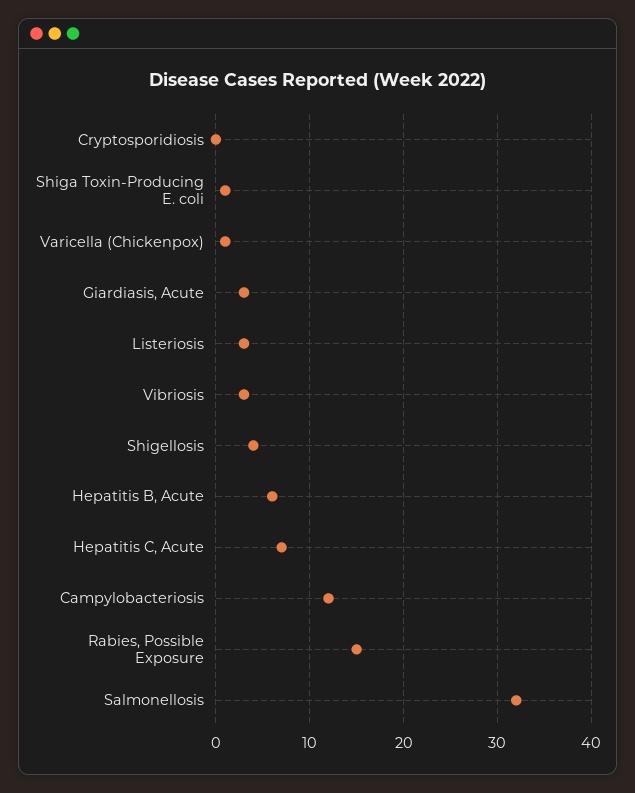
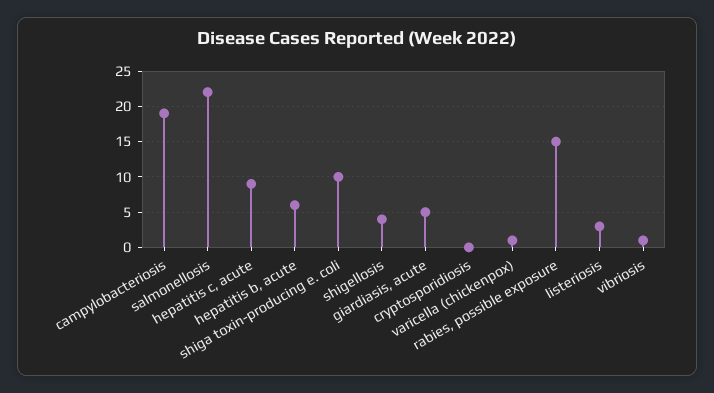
Shiga Toxin-Producing E. coli: 1 -> 10
Giardiasis, Acute: 3 -> 5
Vibriosis: 3 -> 1
Hepatitis C, Acute: 7 -> 9
Campylobacteriosis: 12 -> 19
Salmonellosis: 32 -> 22

